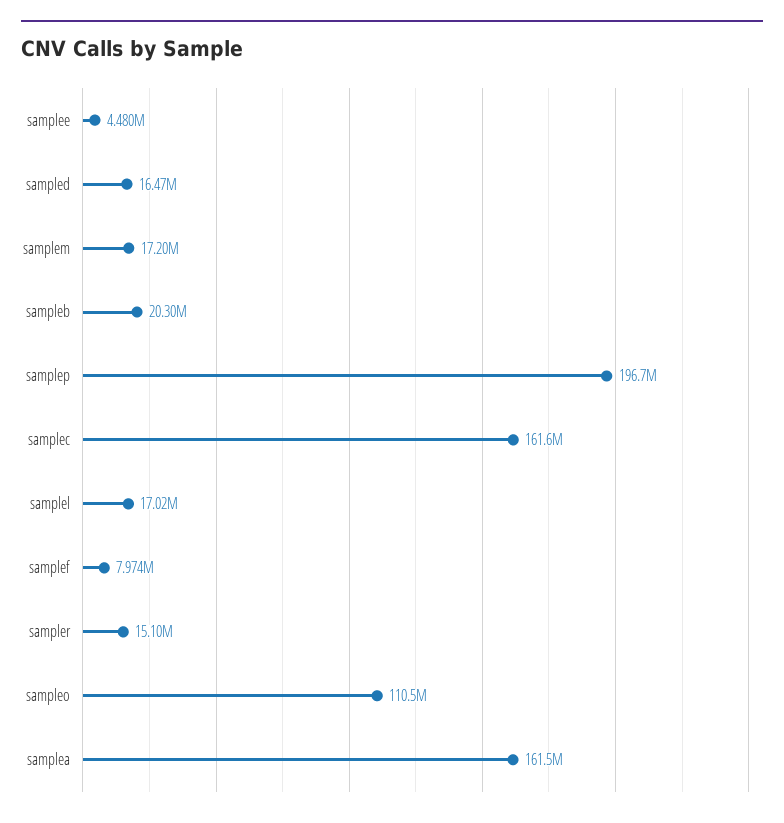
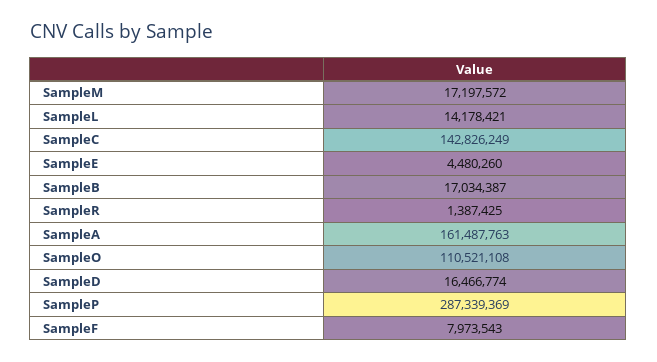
sampleb: 20300000 -> 17034387
samplep: 196700000 -> 287339369
samplec: 161600000 -> 142826249
samplel: 17020000 -> 14178421
sampler: 15100000 -> 1387425

